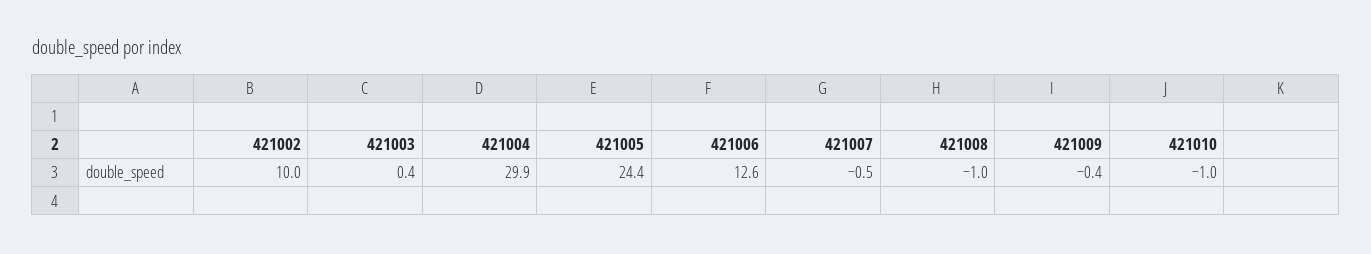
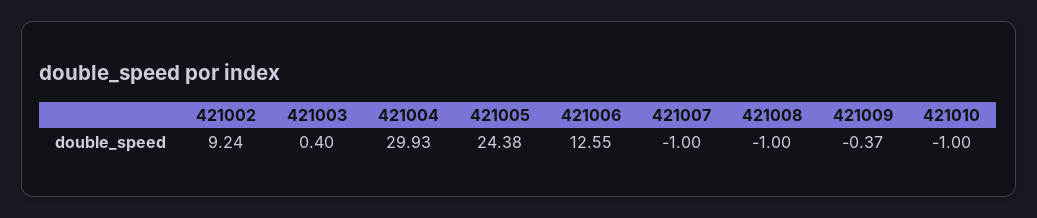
421002: 10 -> 9.24
421007: -0.5 -> -1

